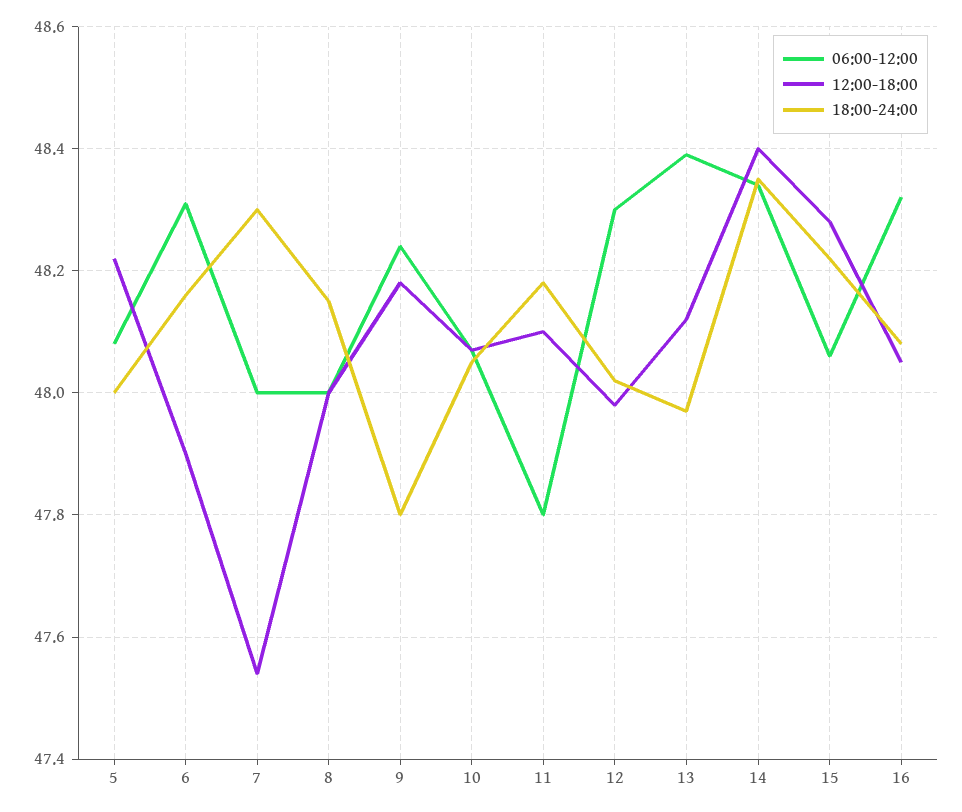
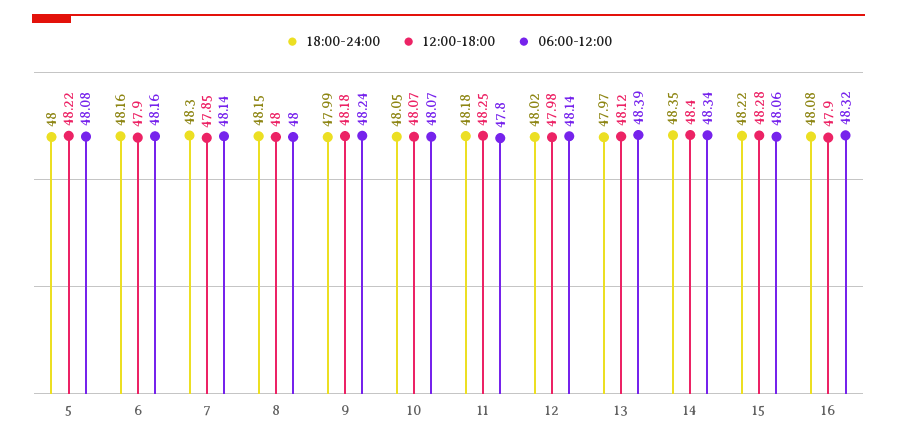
06:00-12:00, 6: 48.3 -> 48.16
06:00-12:00, 7: 48 -> 48.14
12:00-18:00, 7: 47.55 -> 47.85
18:00-24:00, 9: 47.8 -> 47.99
12:00-18:00, 11: 48.1 -> 48.25
06:00-12:00, 12: 48.3 -> 48.14
12:00-18:00, 16: 48.05 -> 47.9

